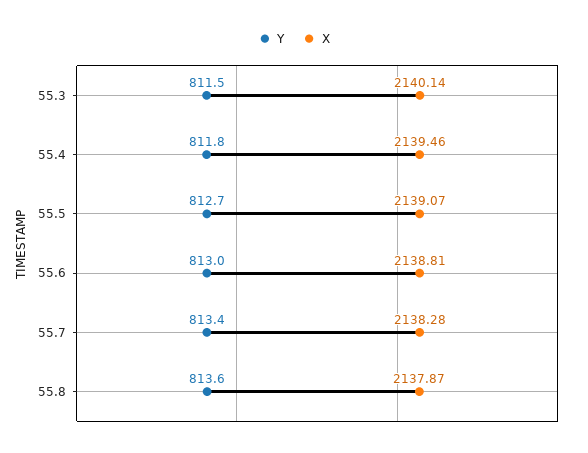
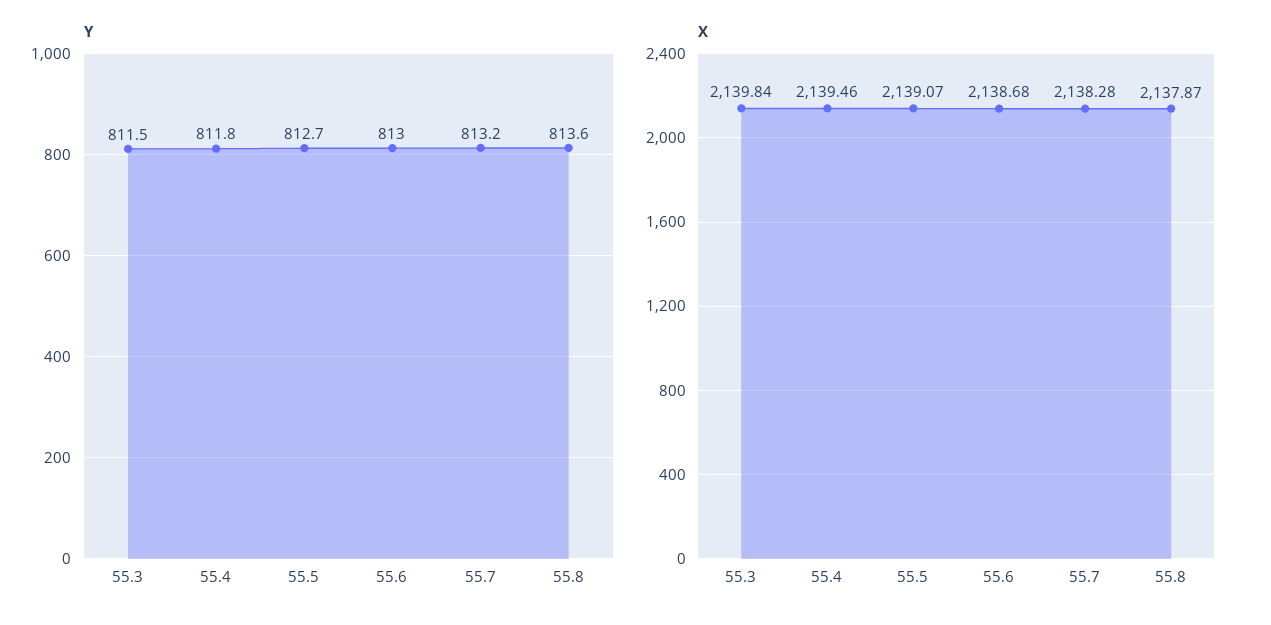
X, 55.3: 2140.14 -> 2139.84
X, 55.6: 2138.81 -> 2138.68
Y, 55.7: 813.4 -> 813.2

